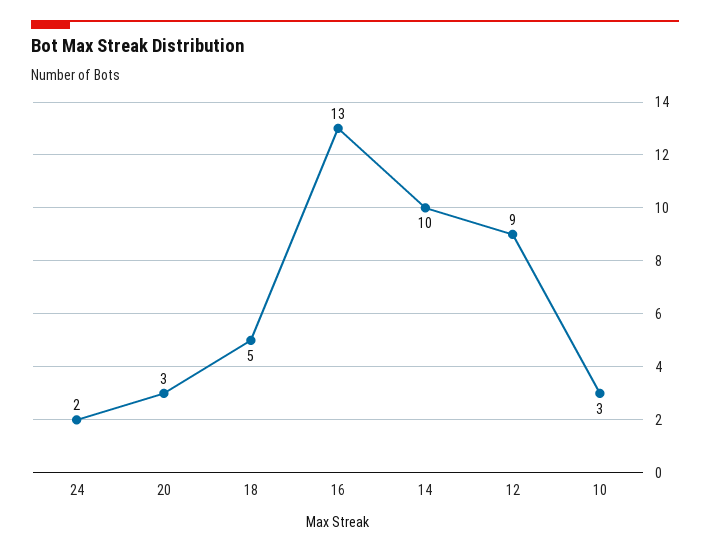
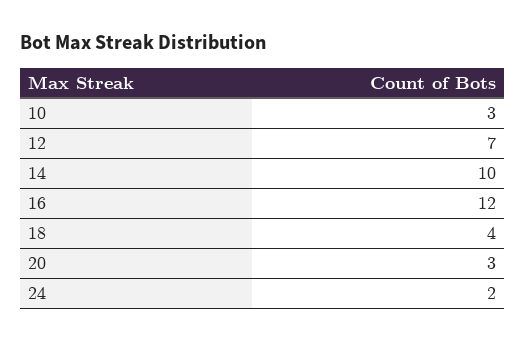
18: 5 -> 4
16: 13 -> 12
12: 9 -> 7

